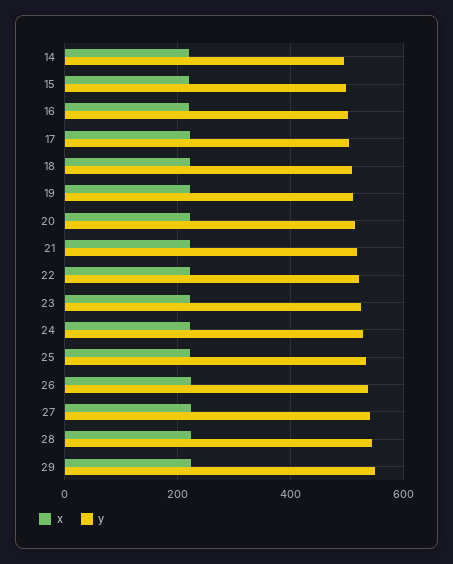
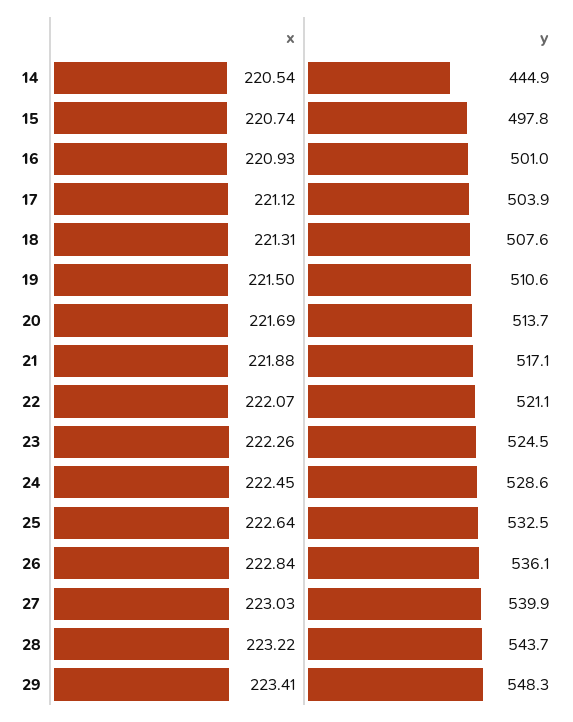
y, 14: 500 -> 444.9

